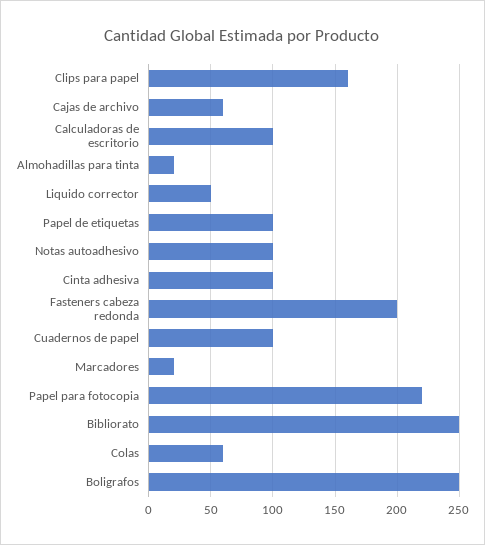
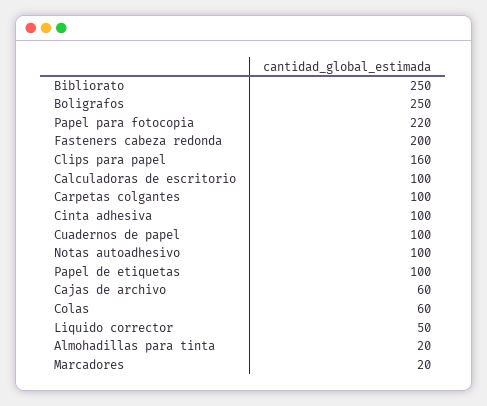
Carpetas colgantes: none -> 100

